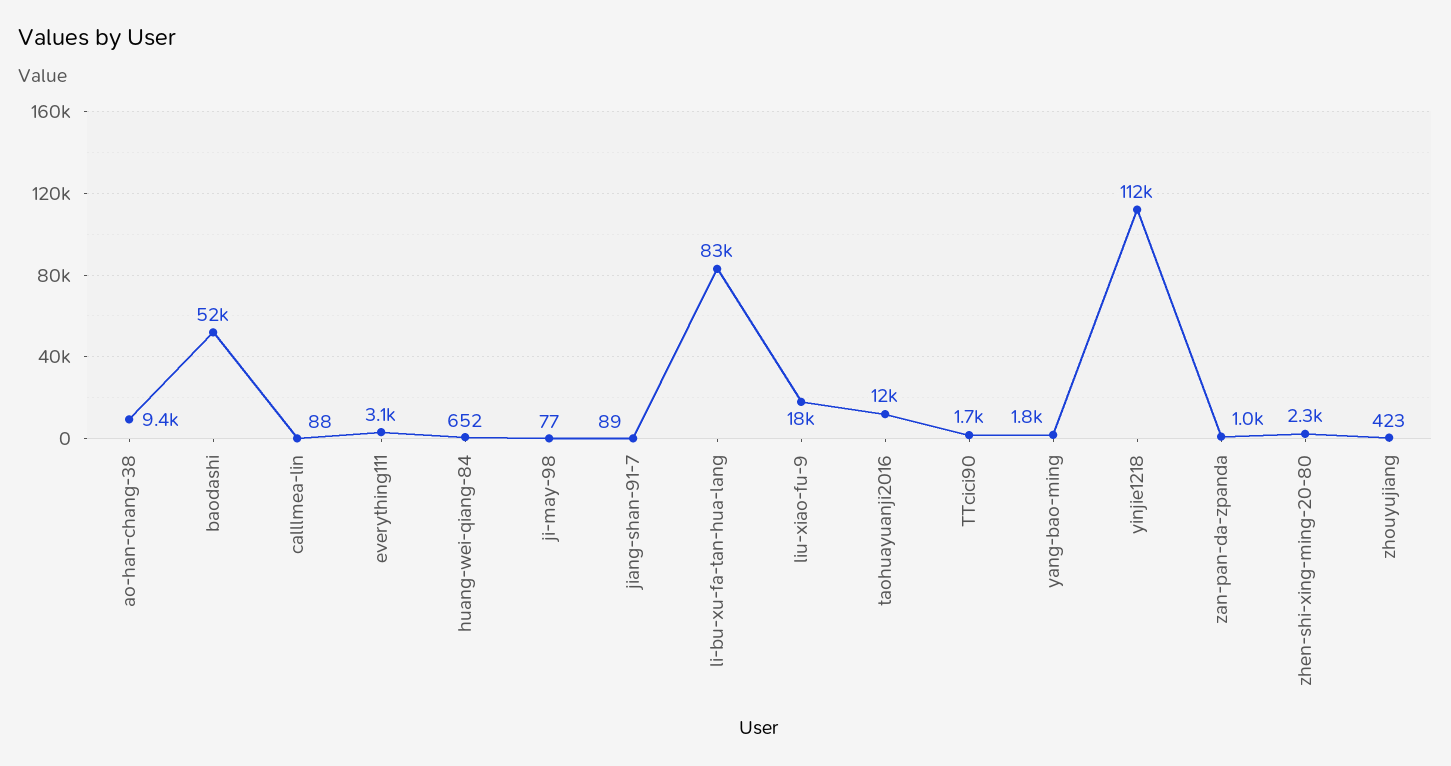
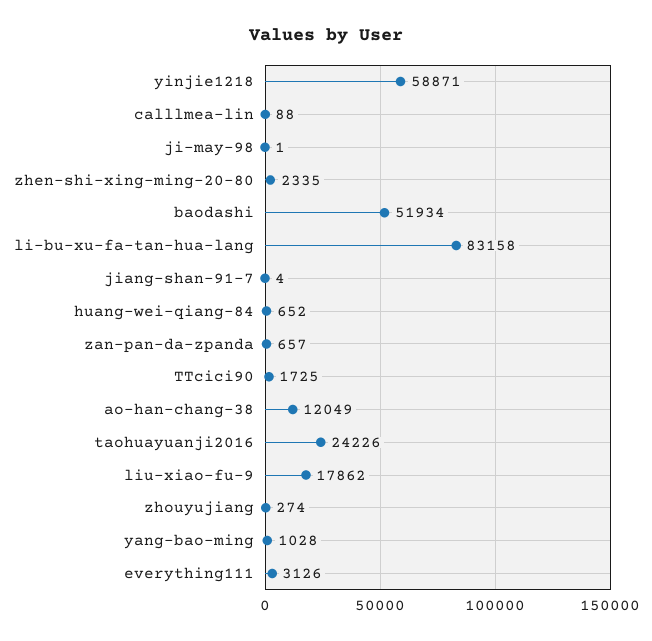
ao-han-chang-38: 9400 -> 12049
ji-may-98: 77 -> 1
jiang-shan-91-7: 89 -> 4
taohuayuanji2016: 12000 -> 24226
yang-bao-ming: 1800 -> 1028
yinjie1218: 112000 -> 58871
zan-pan-da-zpanda: 1000 -> 657
zhouyujiang: 423 -> 274

